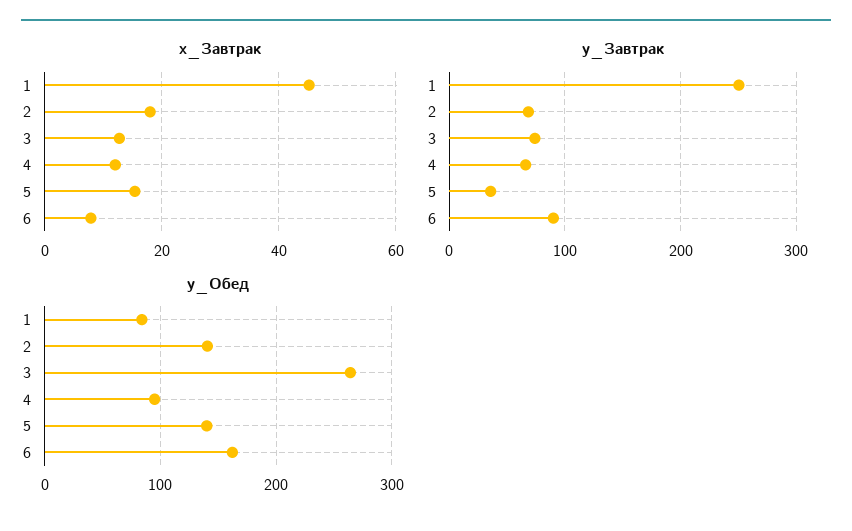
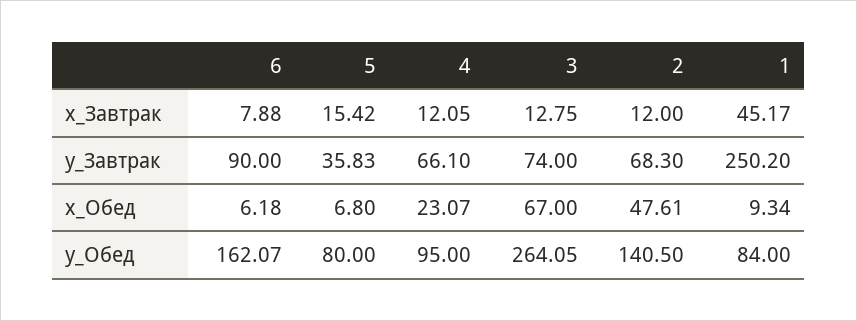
x_Завтрак, 2: 18 -> 12
y_Обед, 5: 140 -> 80
x_Обед, 6: none -> 6.18
x_Обед, 5: none -> 6.8
x_Обед, 4: none -> 23.07
x_Обед, 3: none -> 67
x_Обед, 2: none -> 47.61
x_Обед, 1: none -> 9.34

